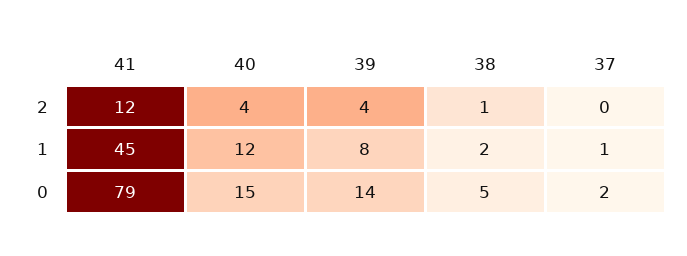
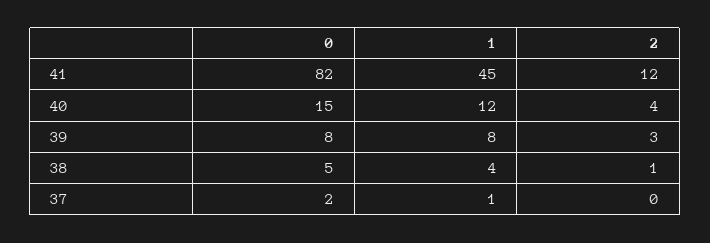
39, 2: 4 -> 3
38, 1: 2 -> 4
41, 0: 79 -> 82
39, 0: 14 -> 8

